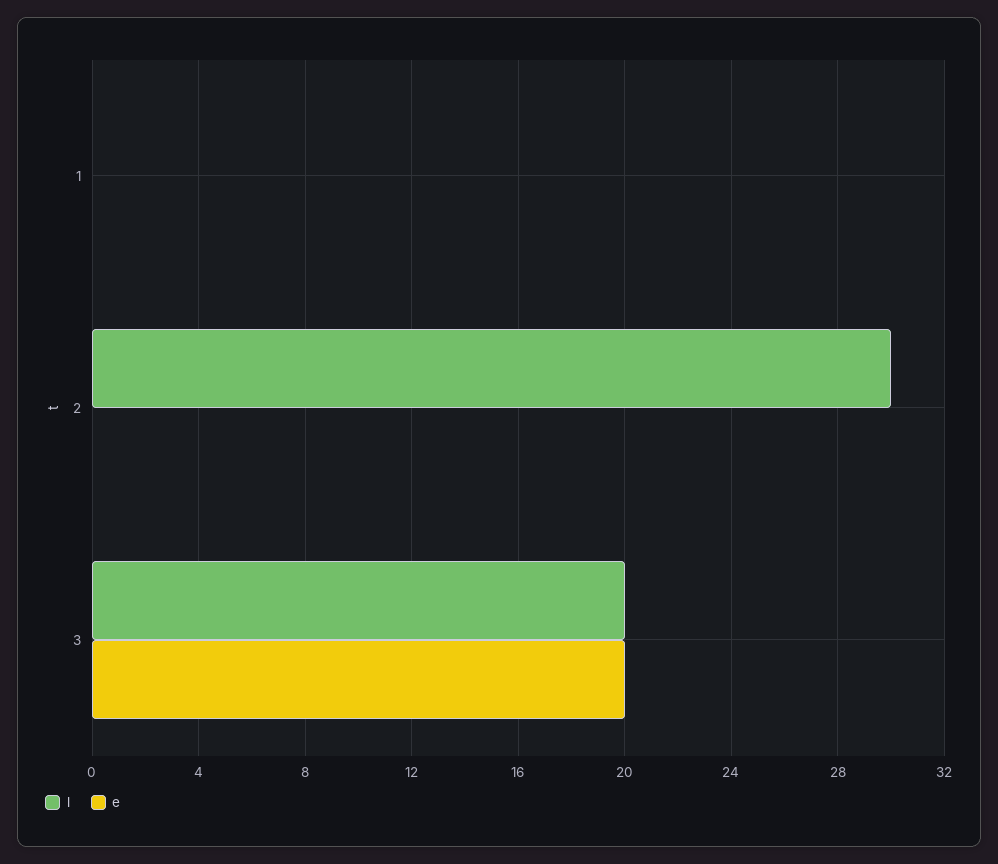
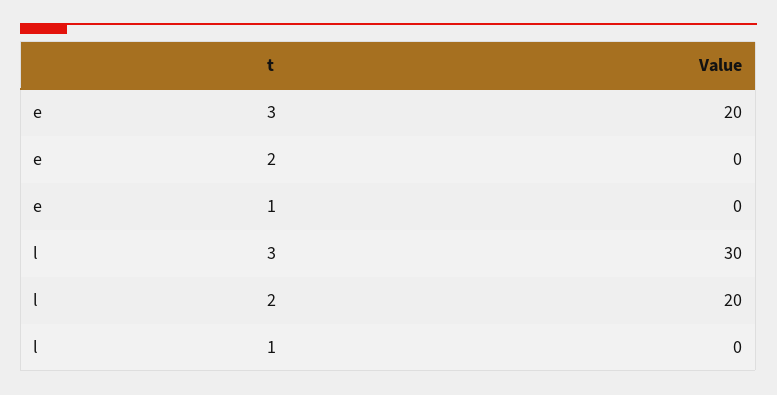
l, 2: 30 -> 20
l, 3: 20 -> 30

